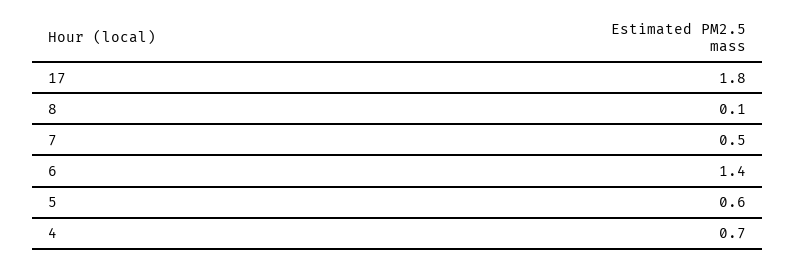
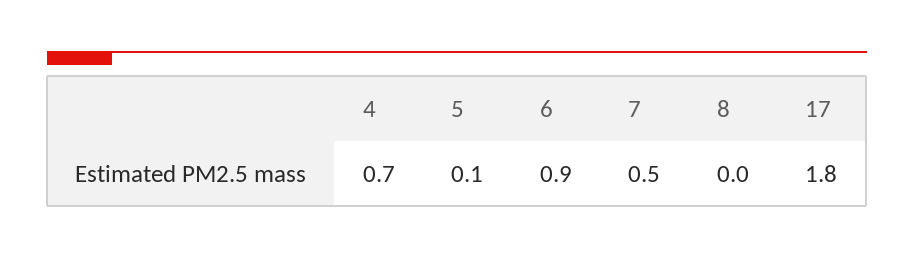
8: 0.1 -> 0
6: 1.4 -> 0.9
5: 0.6 -> 0.1

